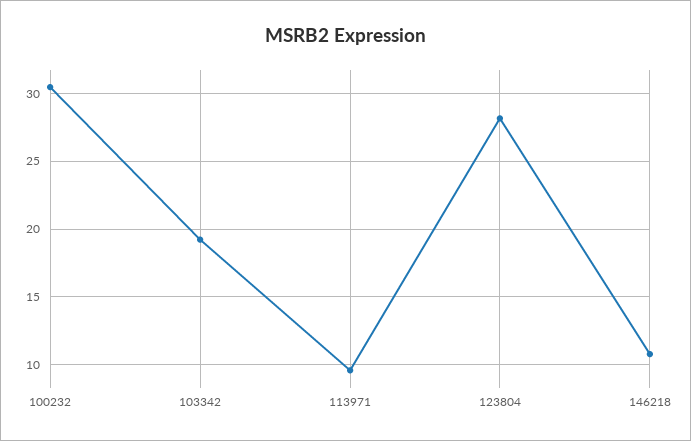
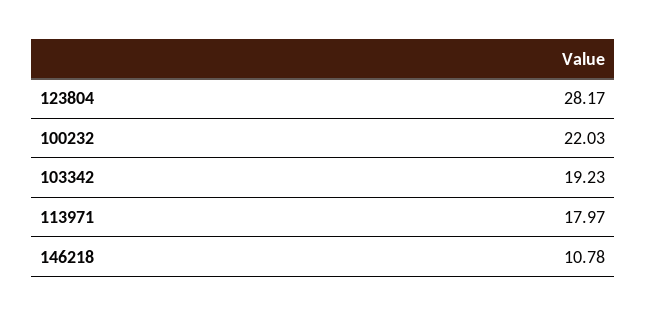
100232: 30.5 -> 22.03
113971: 9.5 -> 17.97

